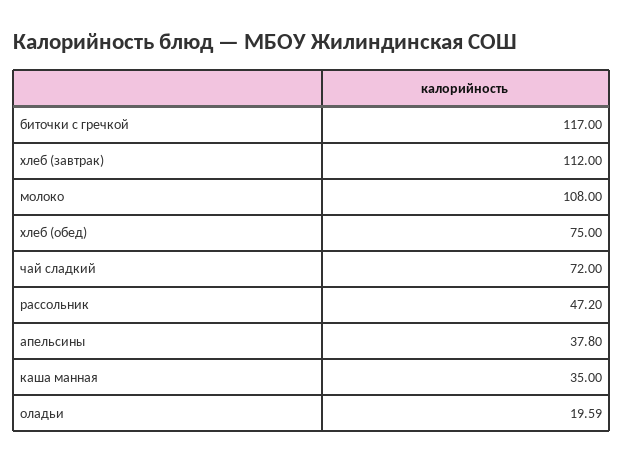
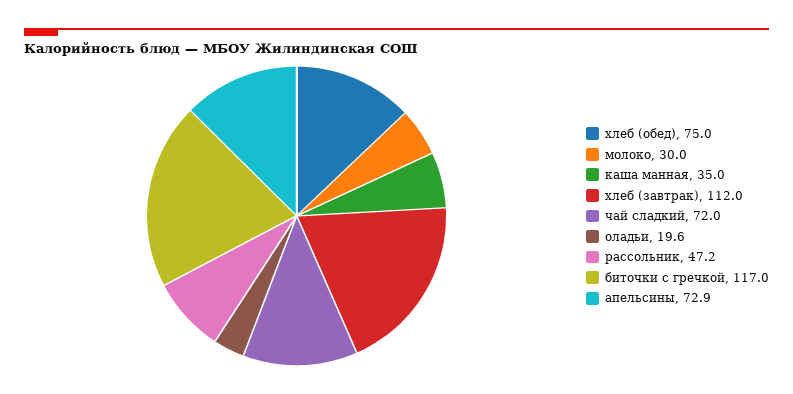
молоко: 108 -> 30
апельсины: 37.8 -> 72.9

